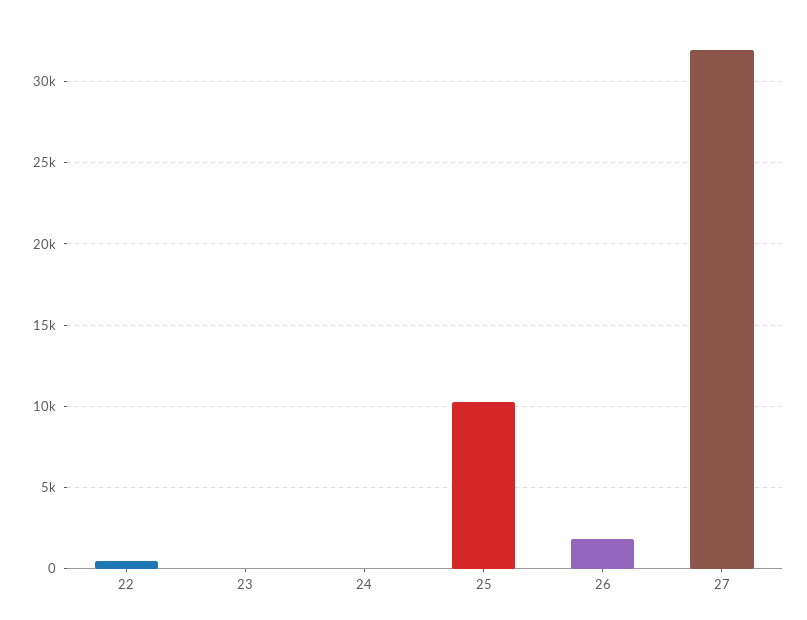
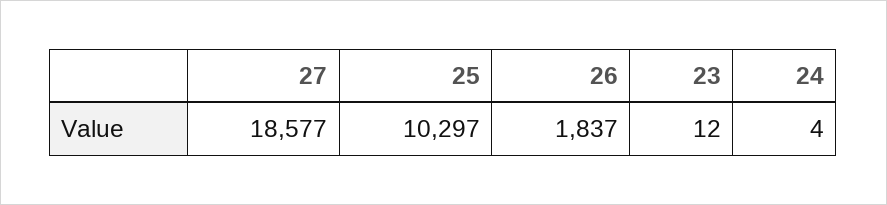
22: 500 -> none
27: 32000 -> 18577

